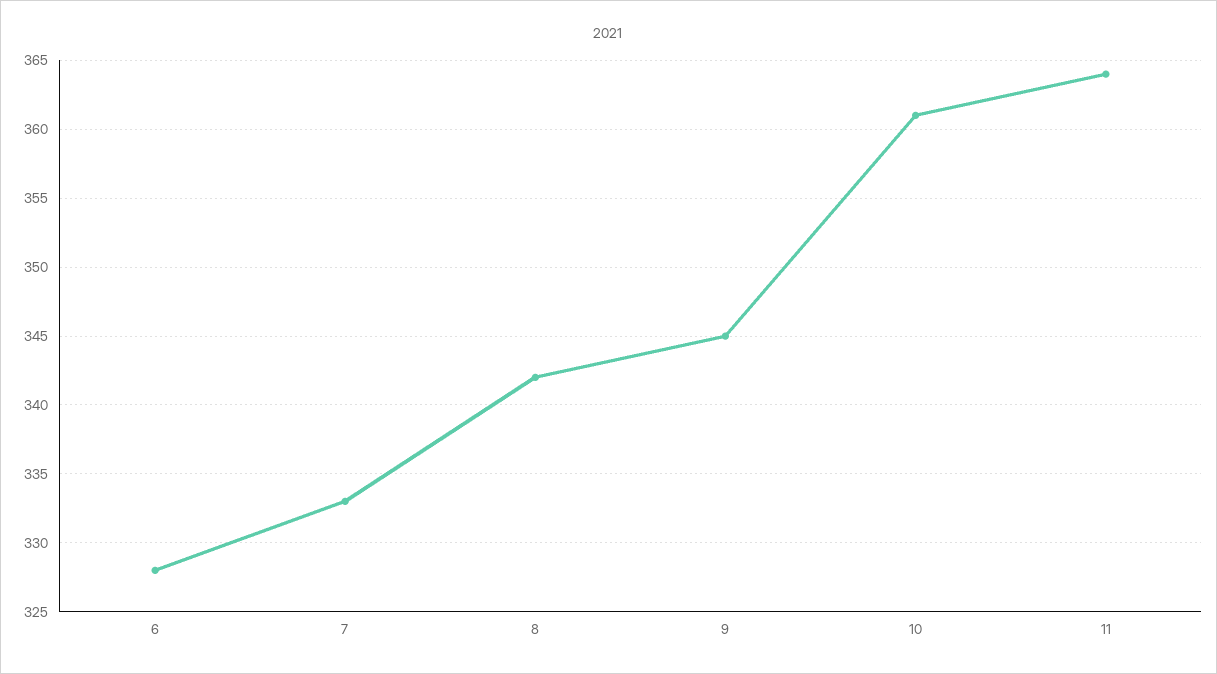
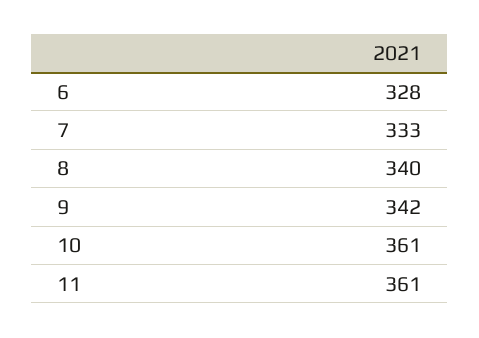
8: 342 -> 340
9: 345 -> 342
11: 364 -> 361

